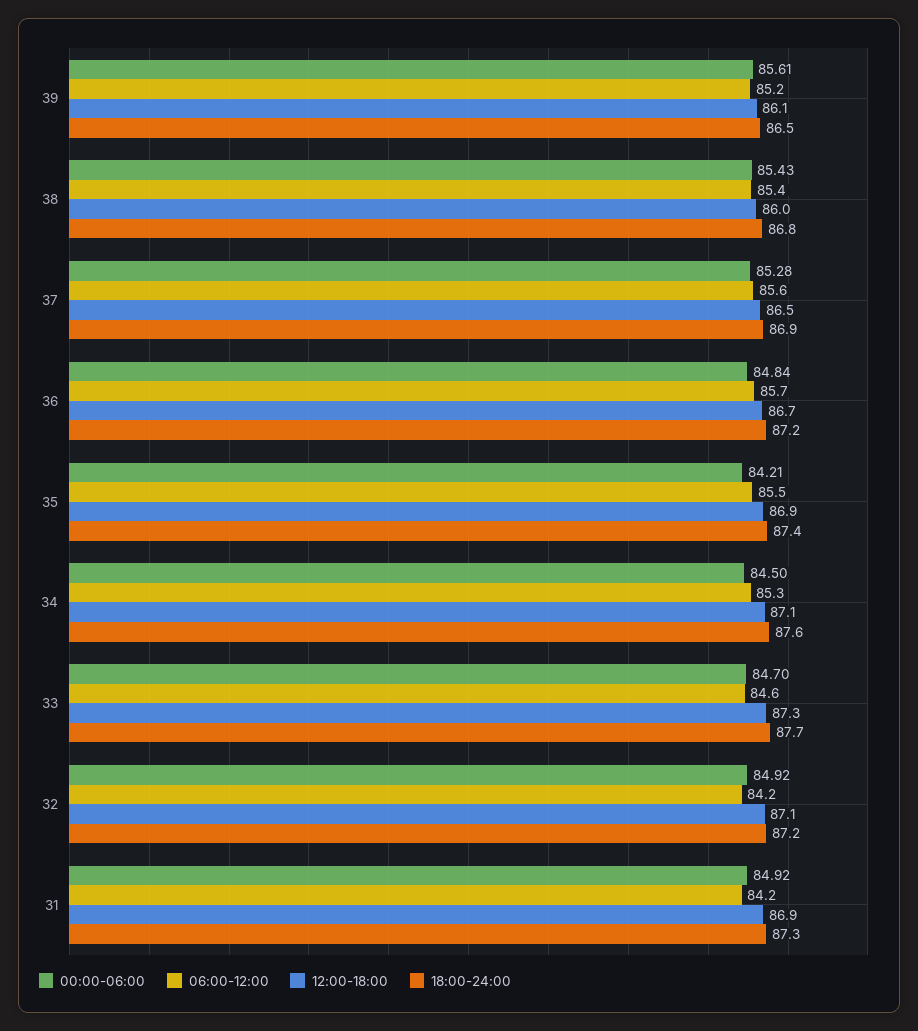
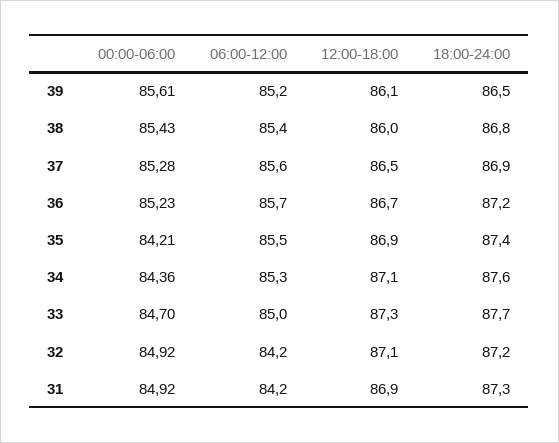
00:00-06:00, 36: 84.84 -> 85.23
00:00-06:00, 34: 84.5 -> 84.36
06:00-12:00, 33: 84.6 -> 85

